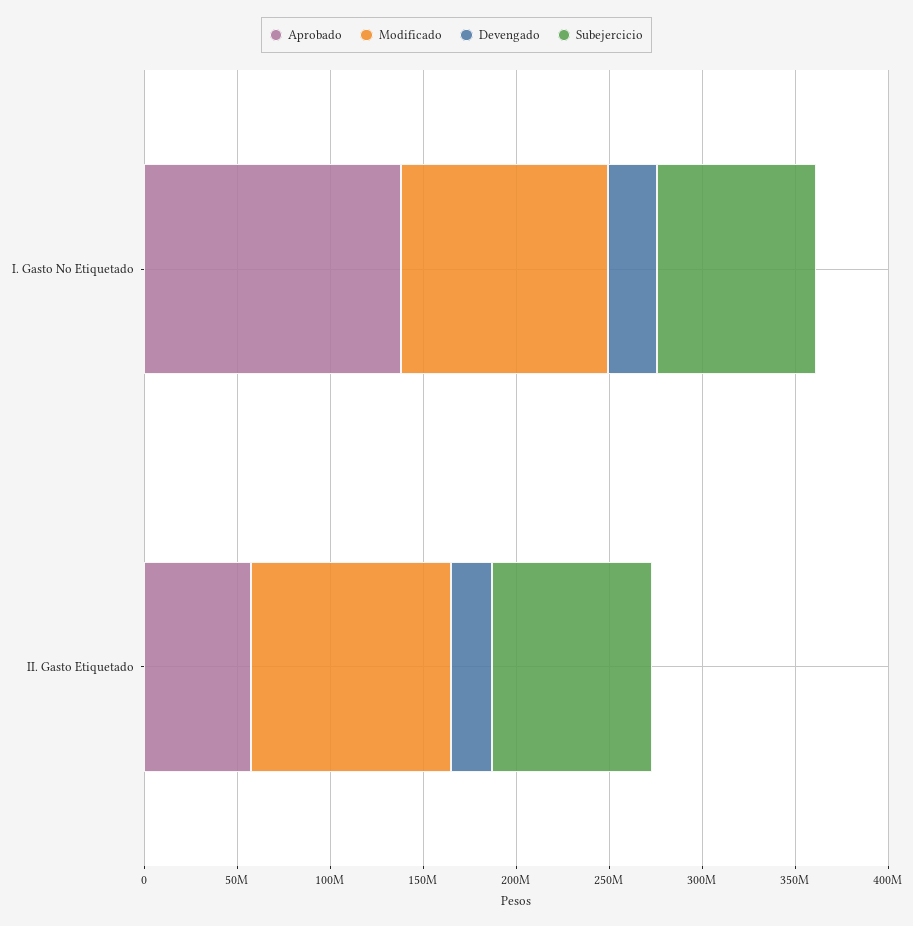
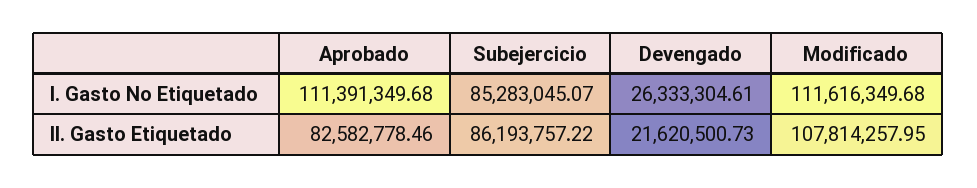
Aprobado, I. Gasto No Etiquetado: 140000000 -> 111391349.68
Aprobado, II. Gasto Etiquetado: 60000000 -> 82582778.46

